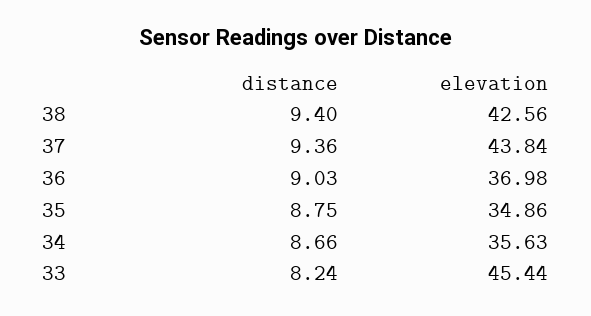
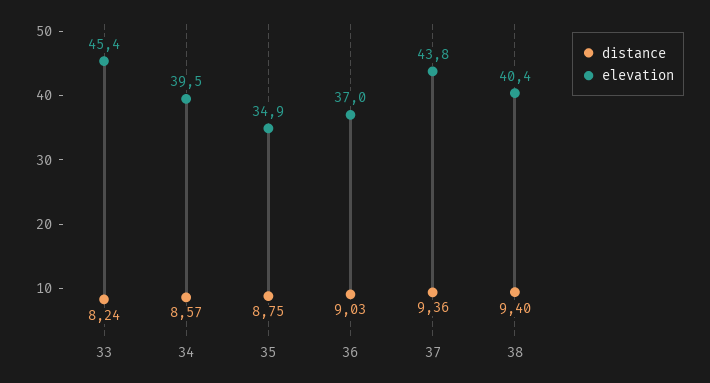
elevation, 38: 42.56 -> 40.4
distance, 34: 8.66 -> 8.57
elevation, 34: 35.63 -> 39.5

